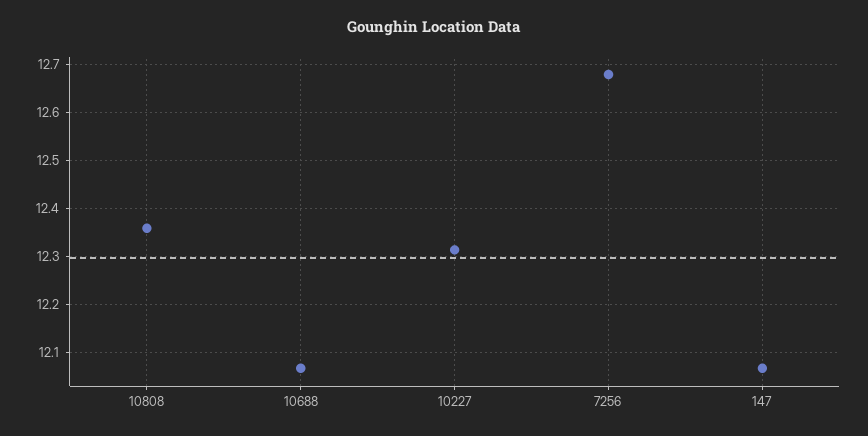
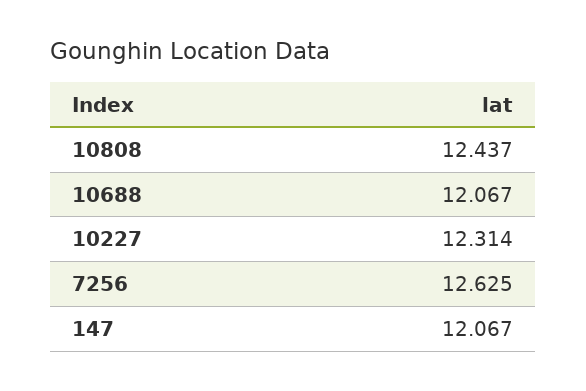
10808: 12.36 -> 12.437
7256: 12.68 -> 12.625

